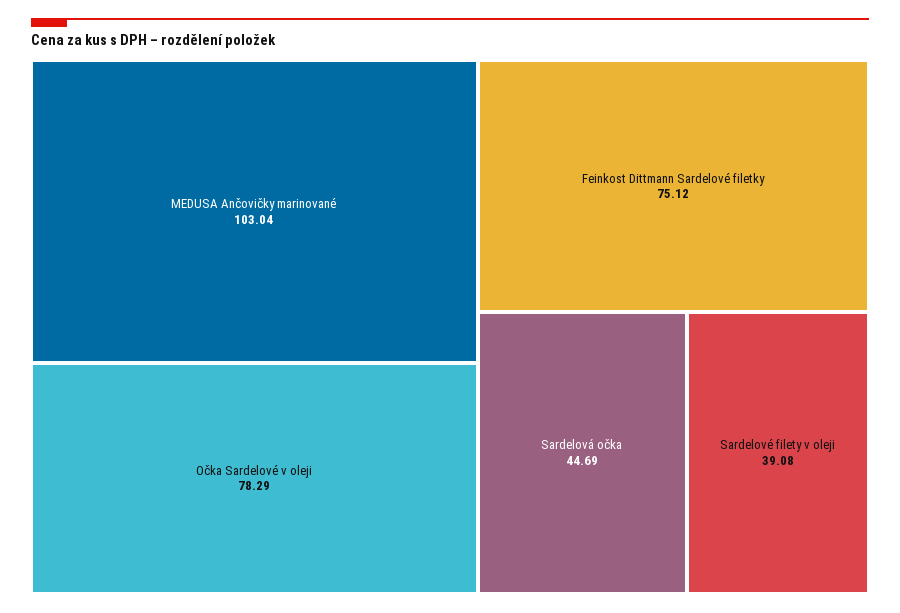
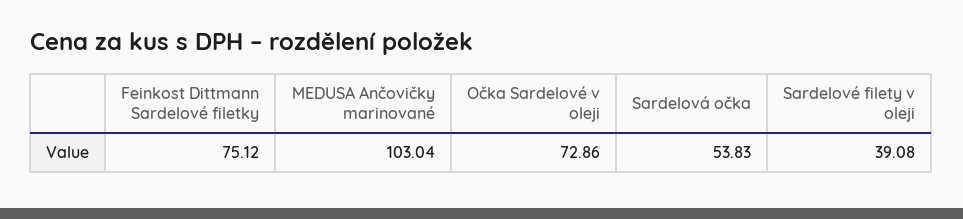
Očka Sardelové v oleji: 78.29 -> 72.86
Sardelová očka: 44.69 -> 53.83

